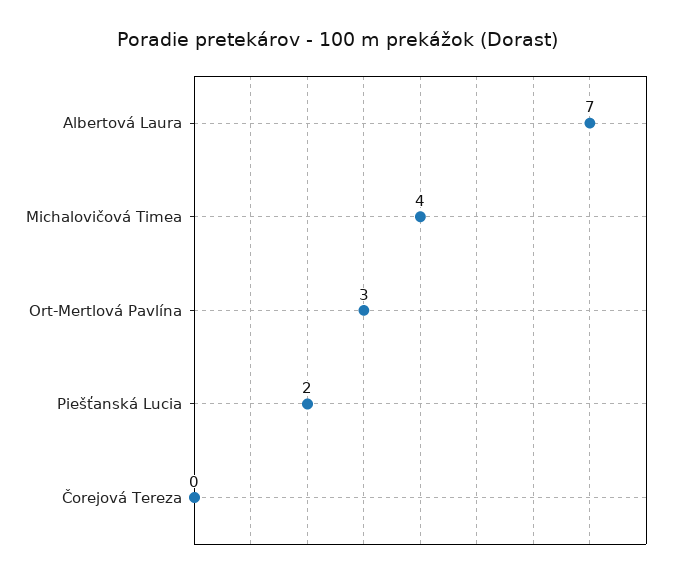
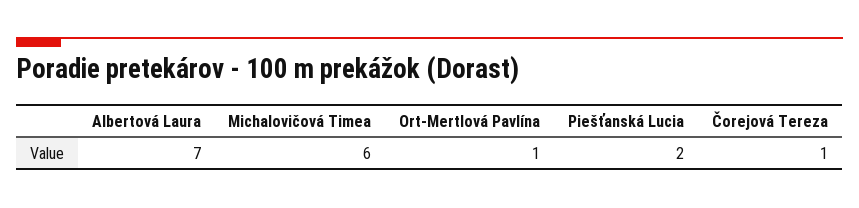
Michalovičová Timea: 4 -> 6
Ort-Mertlová Pavlína: 3 -> 1
Čorejová Tereza: 0 -> 1

